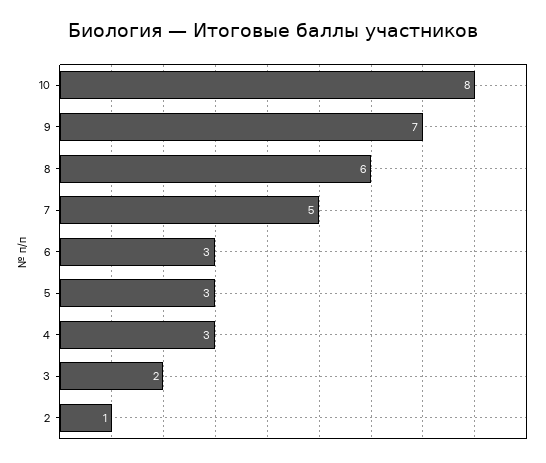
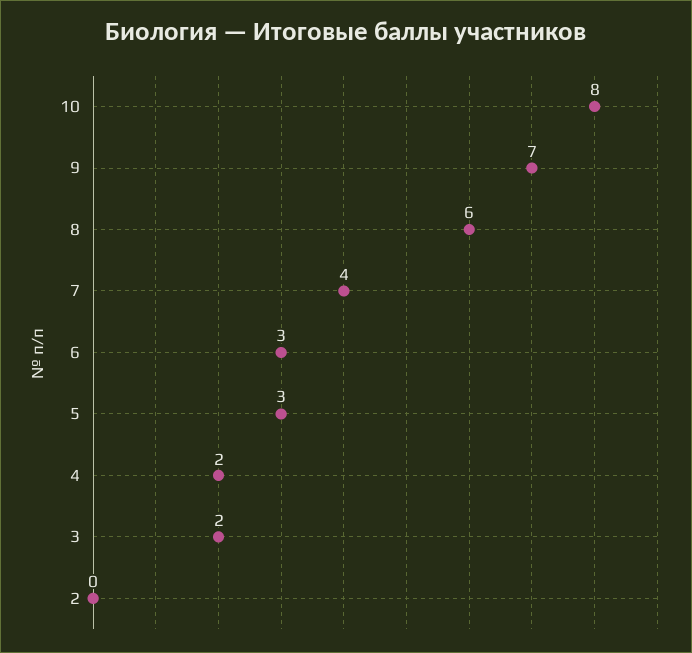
7: 5 -> 4
4: 3 -> 2
2: 1 -> 0

